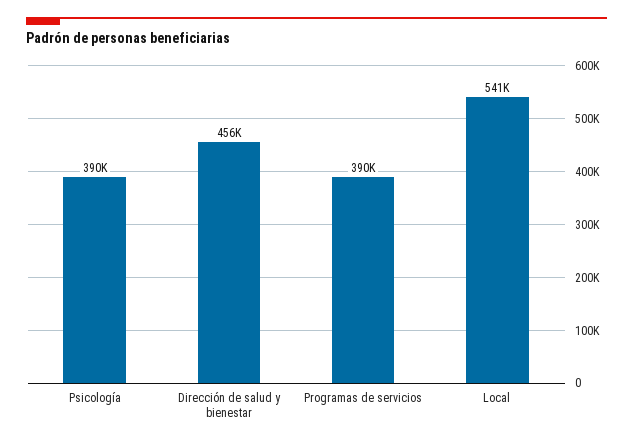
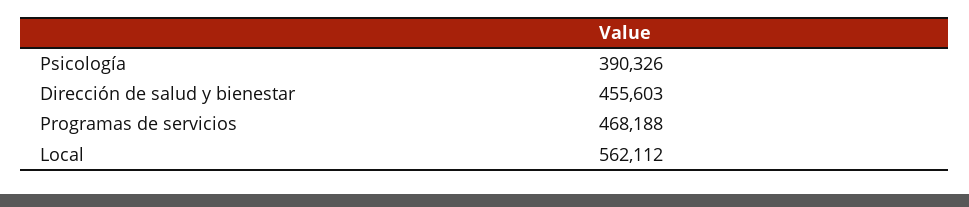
Programas de servicios: 390000 -> 468188
Local: 541000 -> 562112

